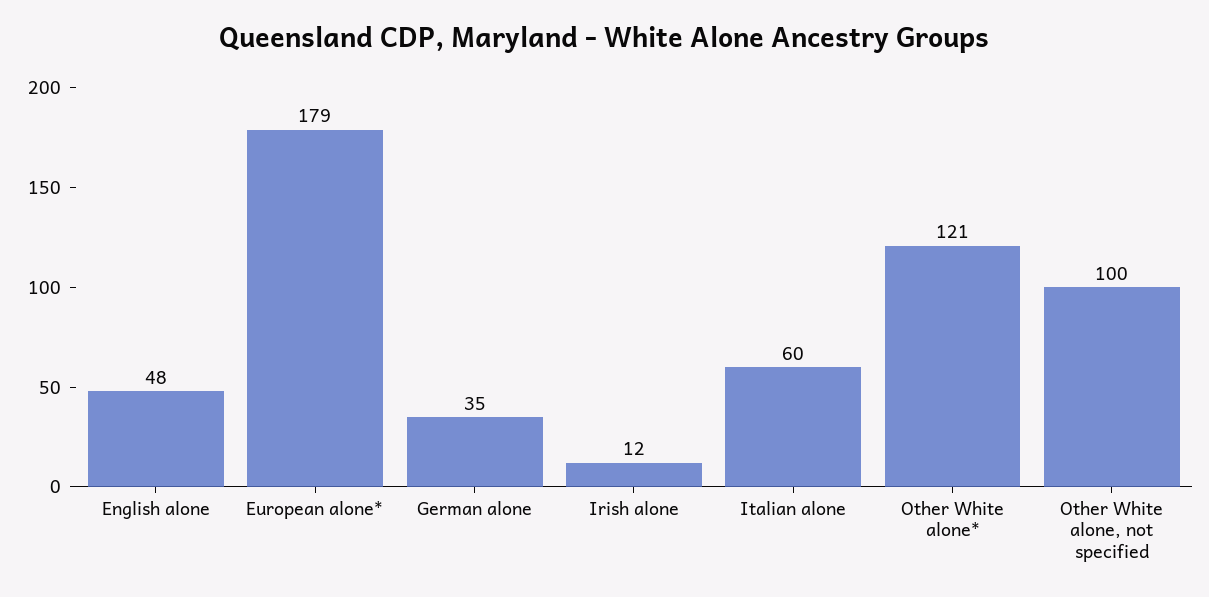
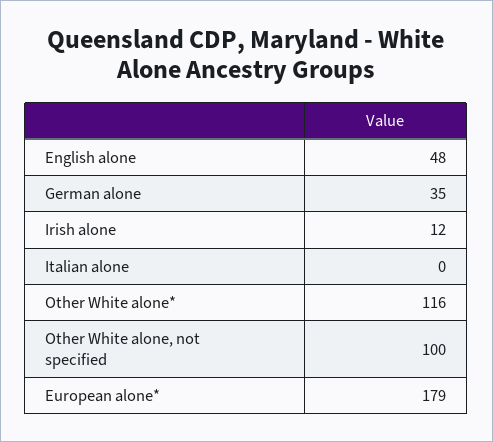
Italian alone: 60 -> 0
Other White alone*: 121 -> 116

